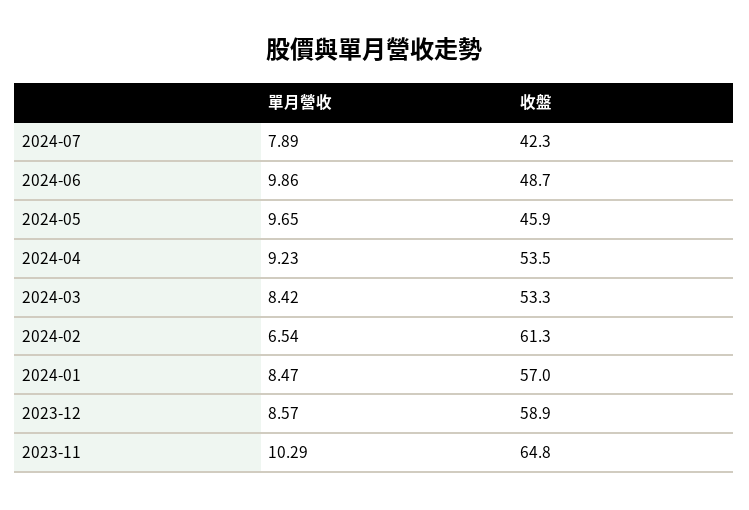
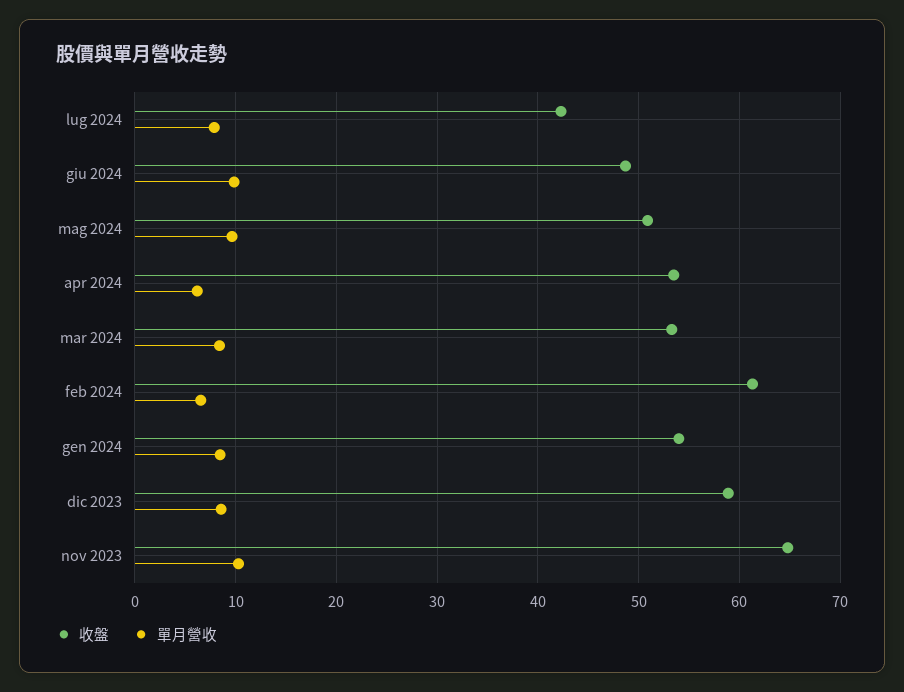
收盤, 2024-05: 45.9 -> 51
單月營收, 2024-04: 9.23 -> 6
收盤, 2024-01: 57 -> 54

